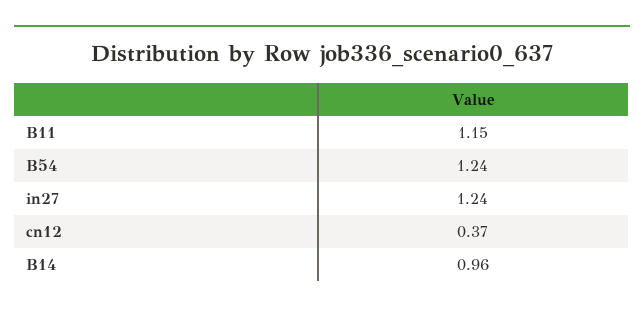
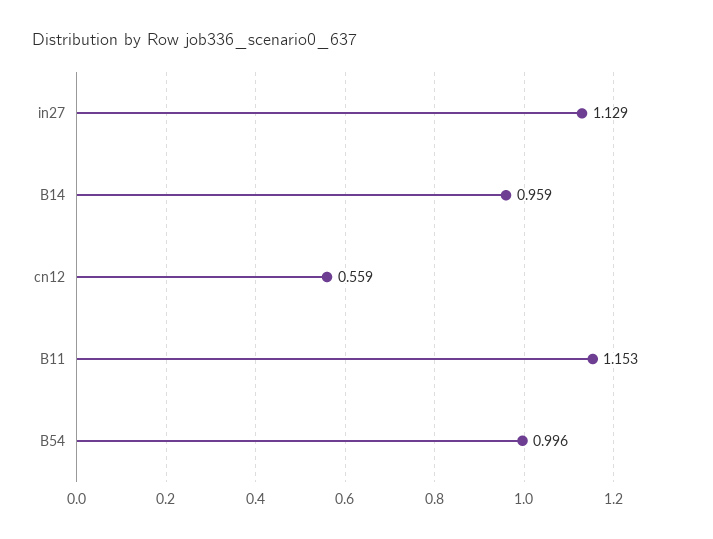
B54: 1.24 -> 0.996
in27: 1.24 -> 1.129
cn12: 0.37 -> 0.559

